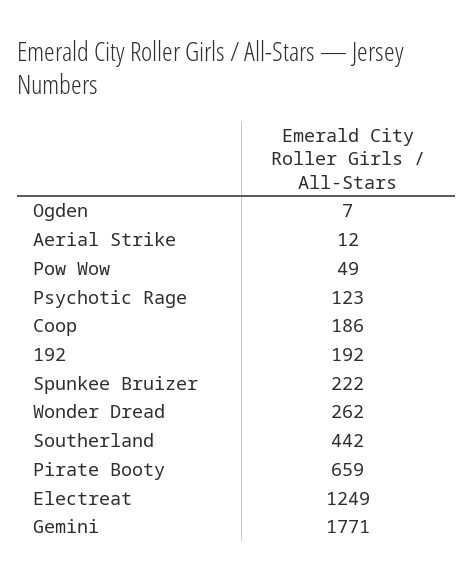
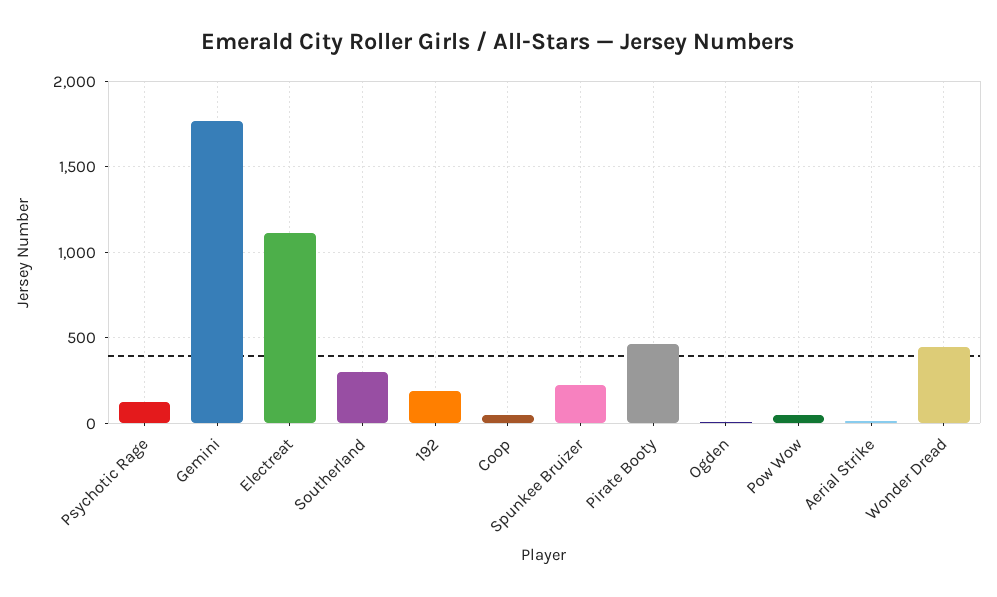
Coop: 186 -> 50
Wonder Dread: 262 -> 450
Southerland: 442 -> 300
Pirate Booty: 659 -> 450
Electreat: 1249 -> 1100

